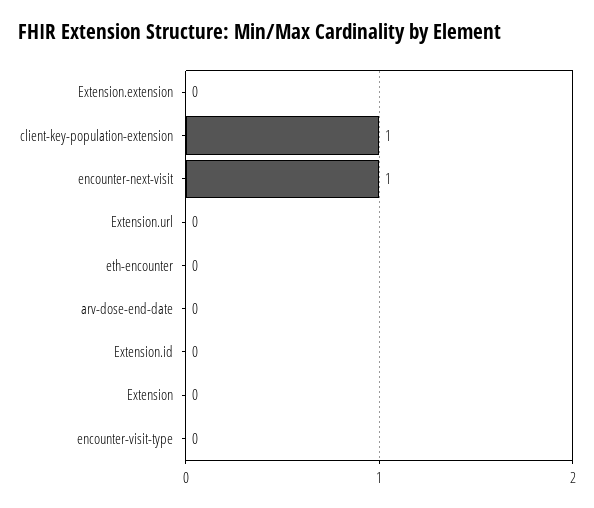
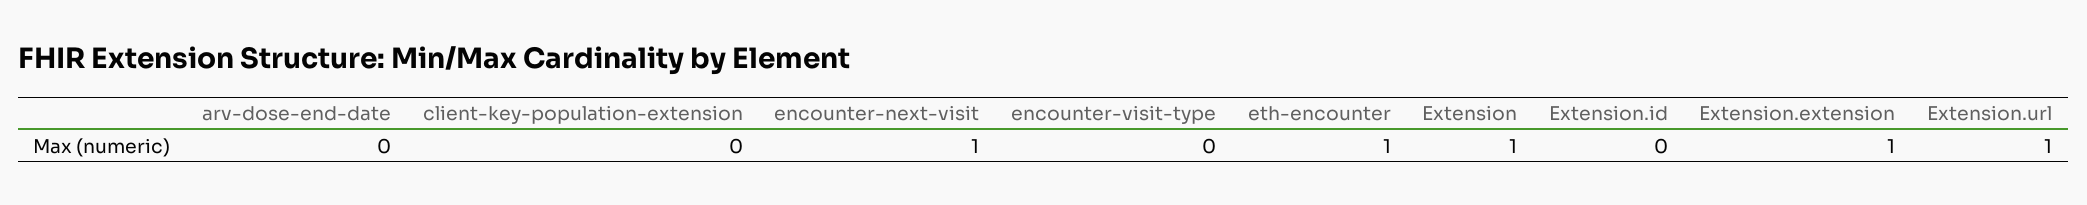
Extension.extension: 0 -> 1
client-key-population-extension: 1 -> 0
Extension.url: 0 -> 1
eth-encounter: 0 -> 1
Extension: 0 -> 1

